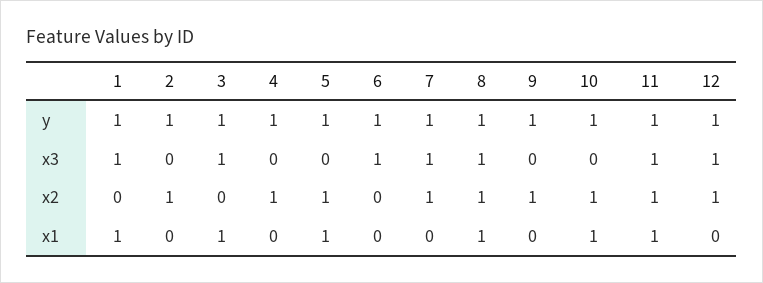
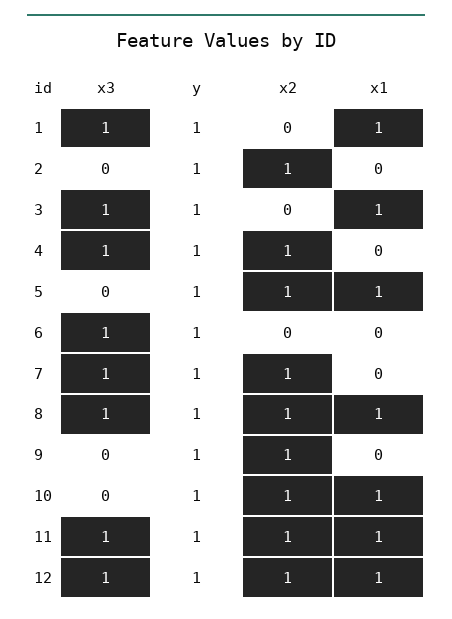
4, x3: 0 -> 1
12, x1: 0 -> 1

